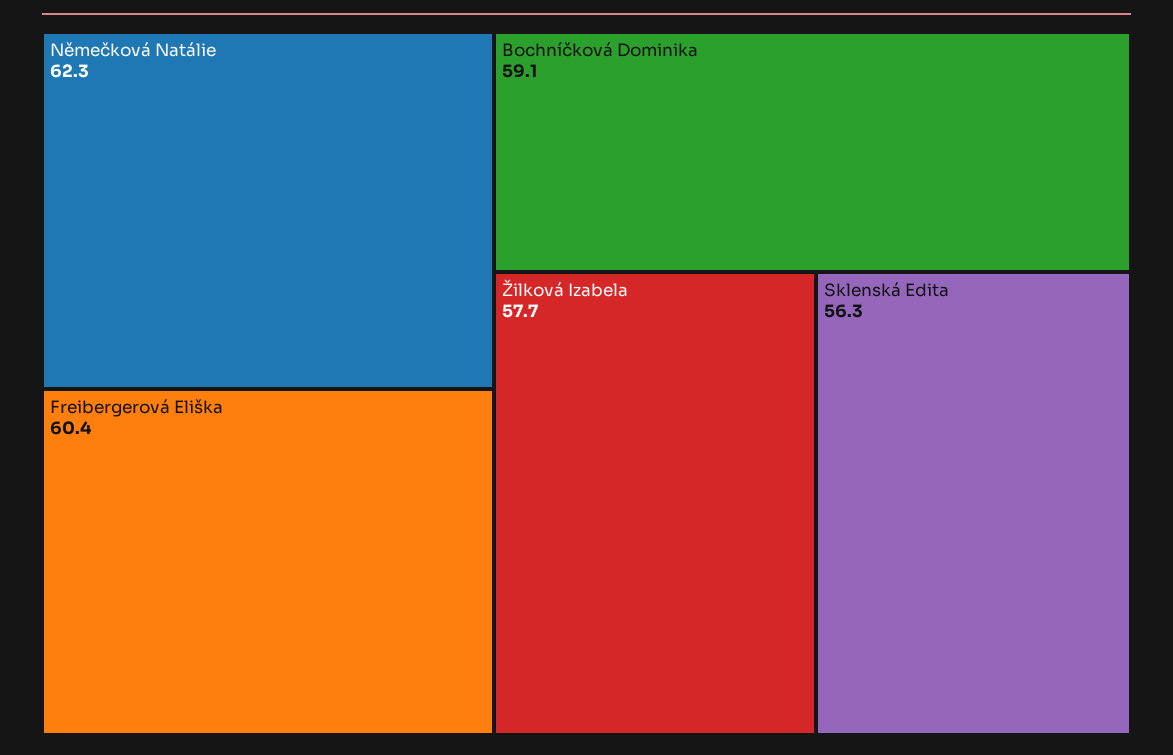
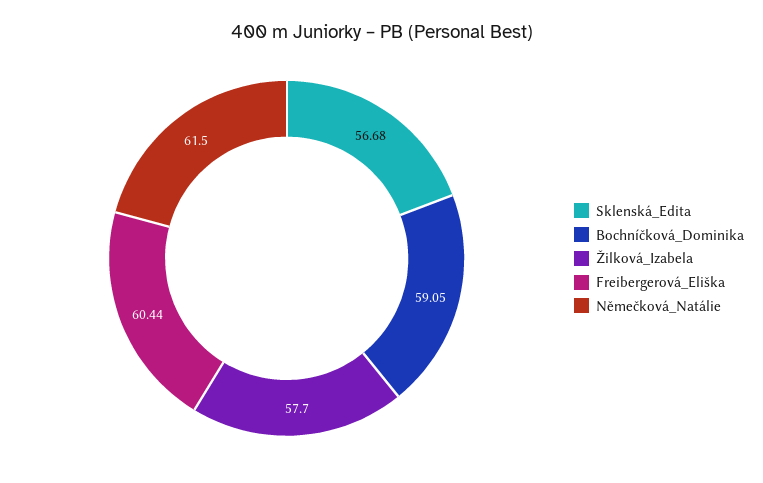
Němečková Natálie: 62.3 -> 61.5
Sklenská Edita: 56.3 -> 56.68

